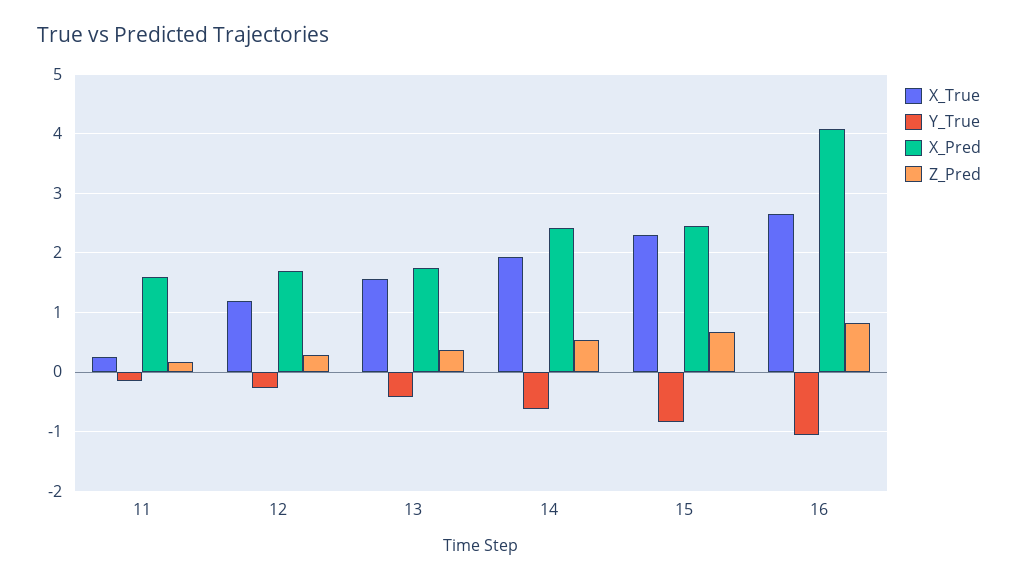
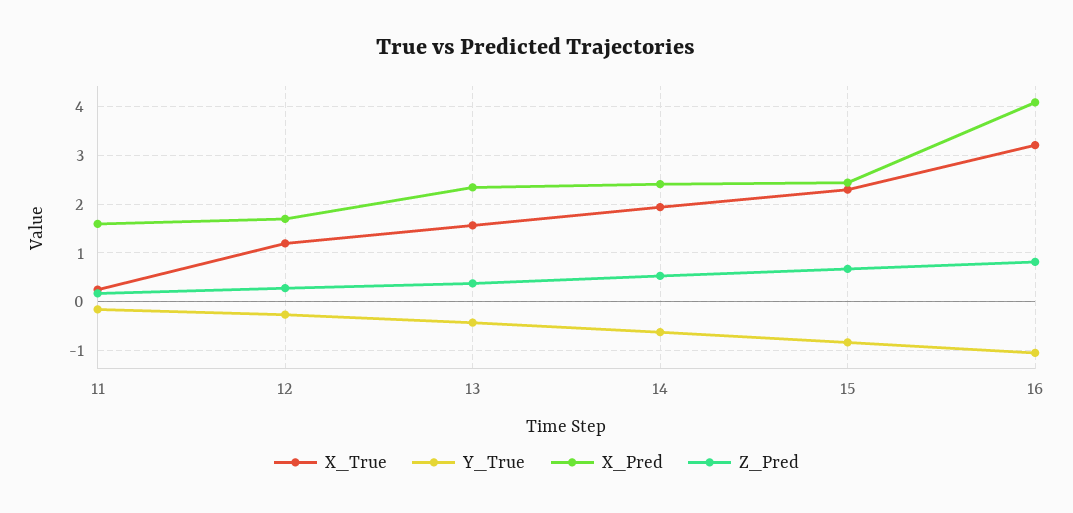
X_Pred, 13: 1.8 -> 2.4
X_True, 16: 2.6 -> 3.2

